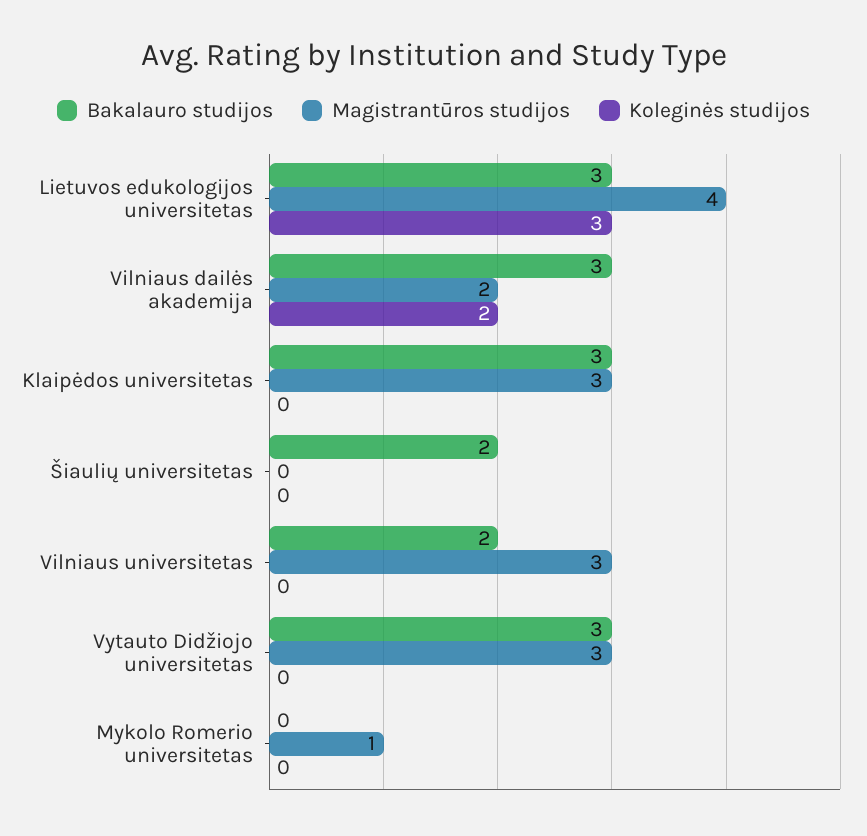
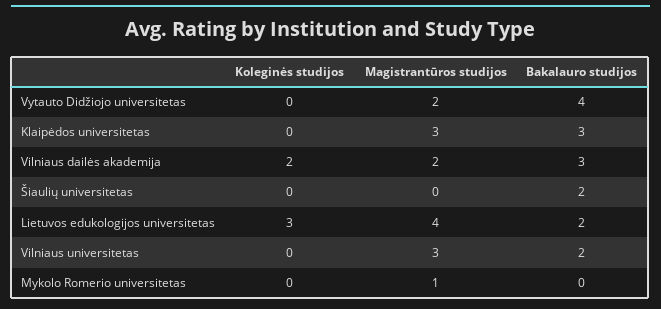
Bakalauro studijos, Lietuvos edukologijos universitetas: 3 -> 2
Bakalauro studijos, Vytauto Didžiojo universitetas: 3 -> 4
Magistrantūros studijos, Vytauto Didžiojo universitetas: 3 -> 2

